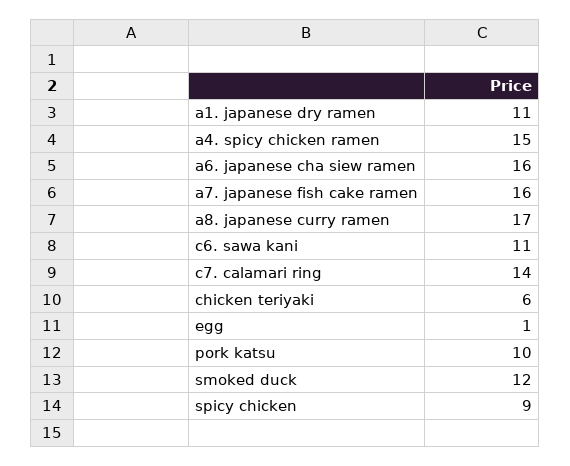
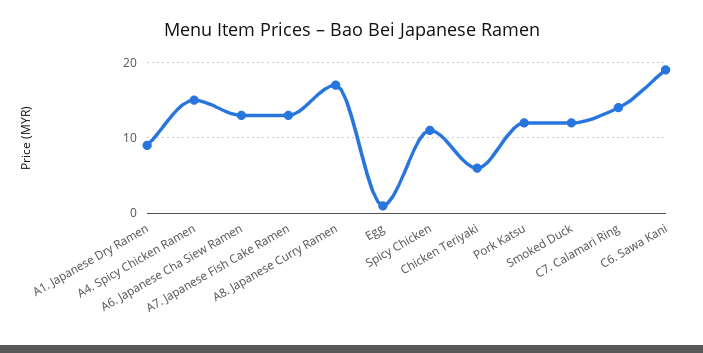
a1. japanese dry ramen: 11 -> 9
a6. japanese cha siew ramen: 16 -> 13
a7. japanese fish cake ramen: 16 -> 13
c6. sawa kani: 11 -> 19
pork katsu: 10 -> 12
spicy chicken: 9 -> 11

